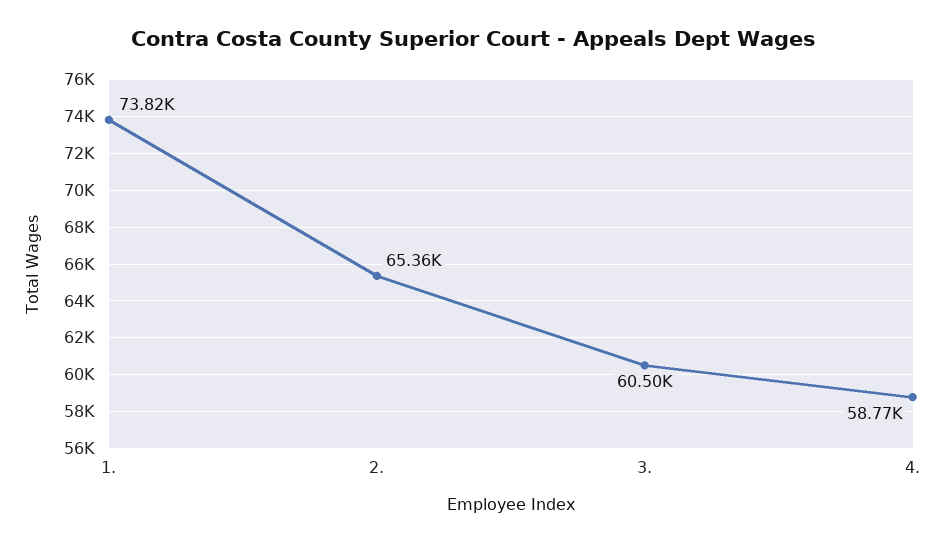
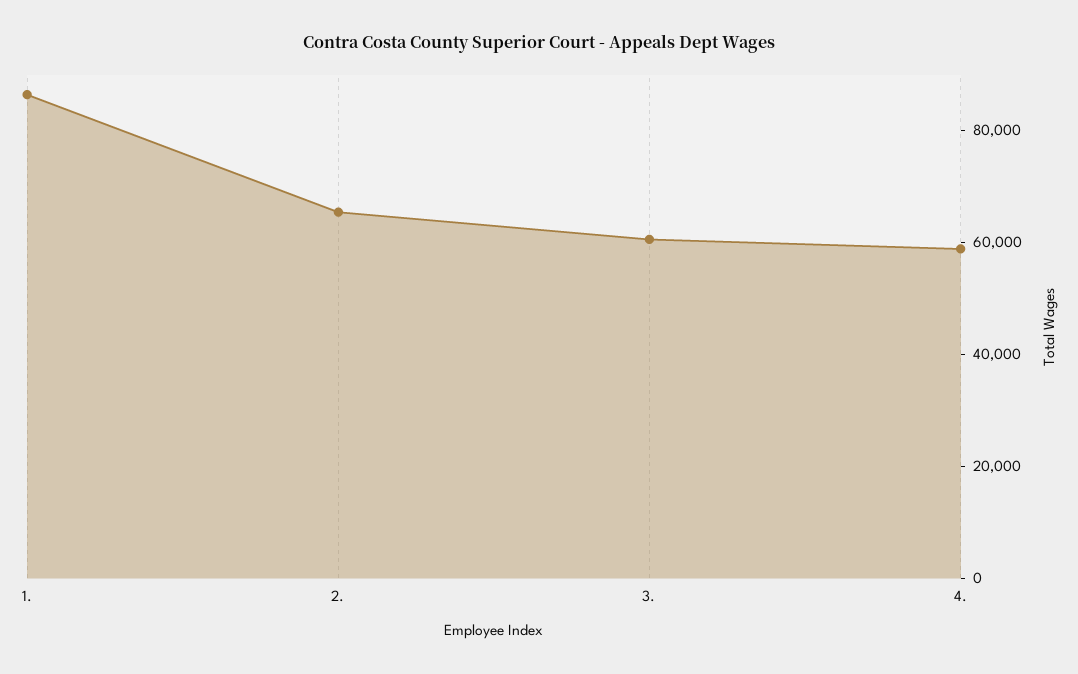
1.: 73820 -> 85000

